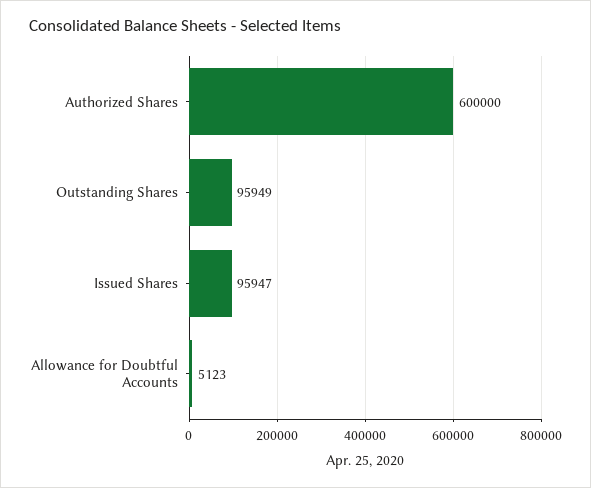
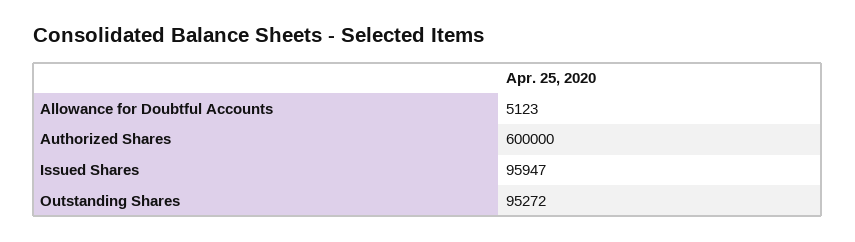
Outstanding Shares: 95949 -> 95272

